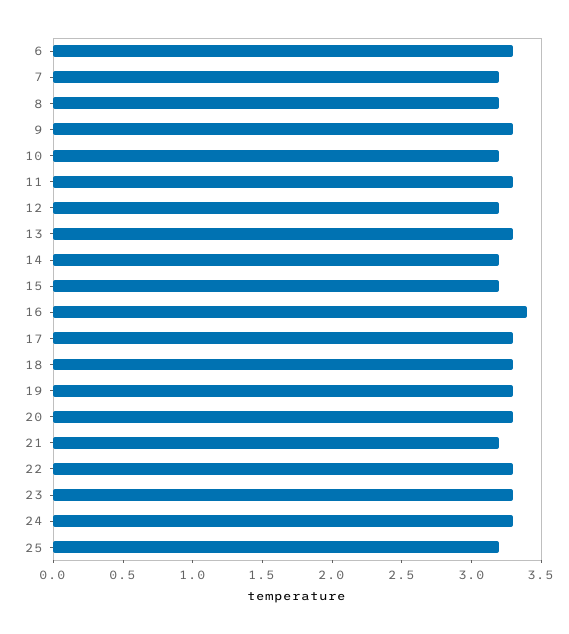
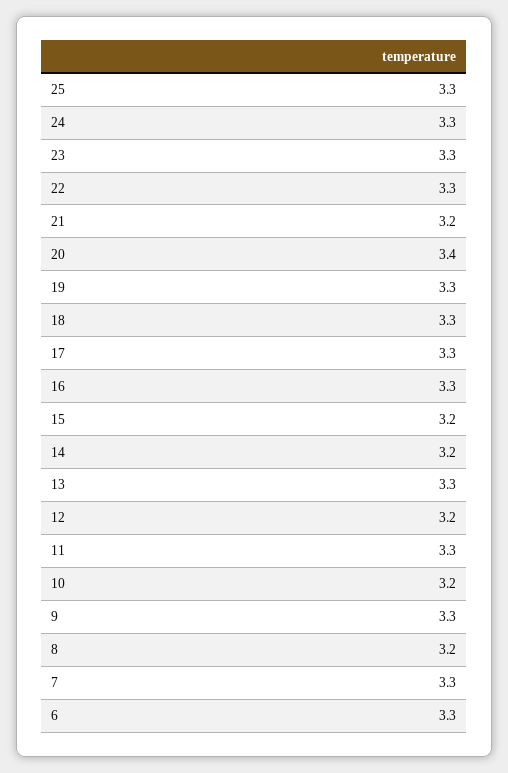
7: 3.2 -> 3.3
16: 3.4 -> 3.3
20: 3.3 -> 3.4
25: 3.2 -> 3.3

